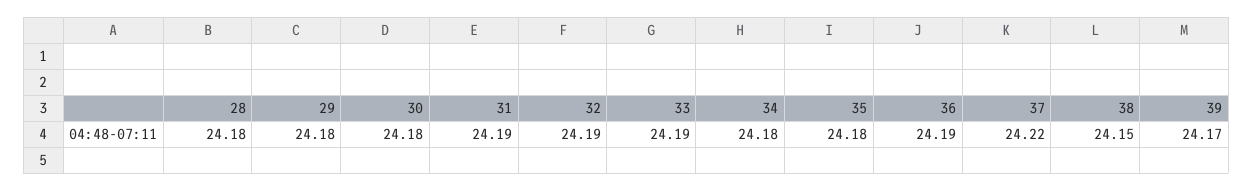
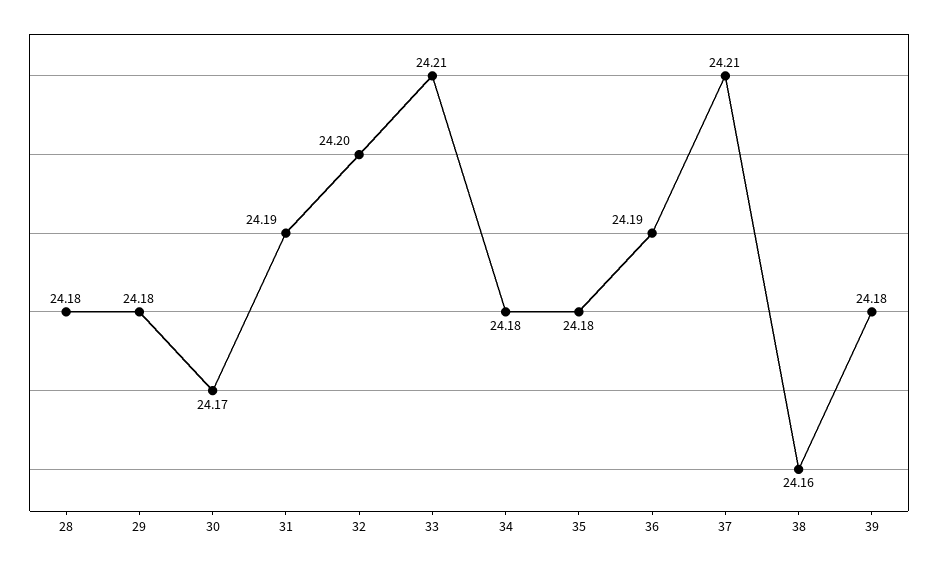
30: 24.18 -> 24.17
32: 24.19 -> 24.2
33: 24.19 -> 24.21
37: 24.22 -> 24.21
38: 24.15 -> 24.16
39: 24.17 -> 24.18

